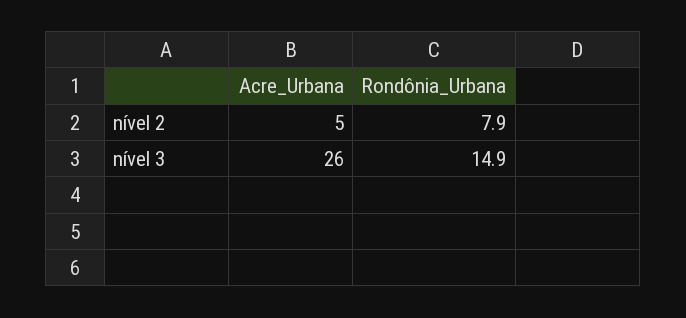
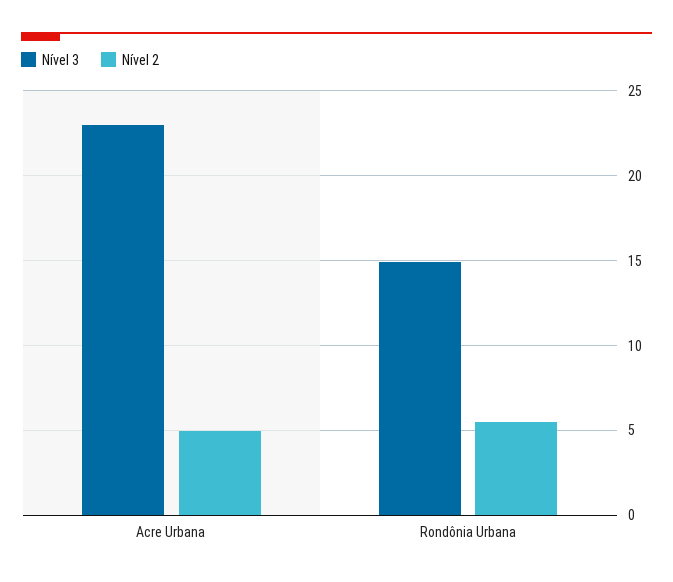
nível 2, Rondônia_Urbana: 7.9 -> 5.5
nível 3, Acre_Urbana: 26 -> 23

